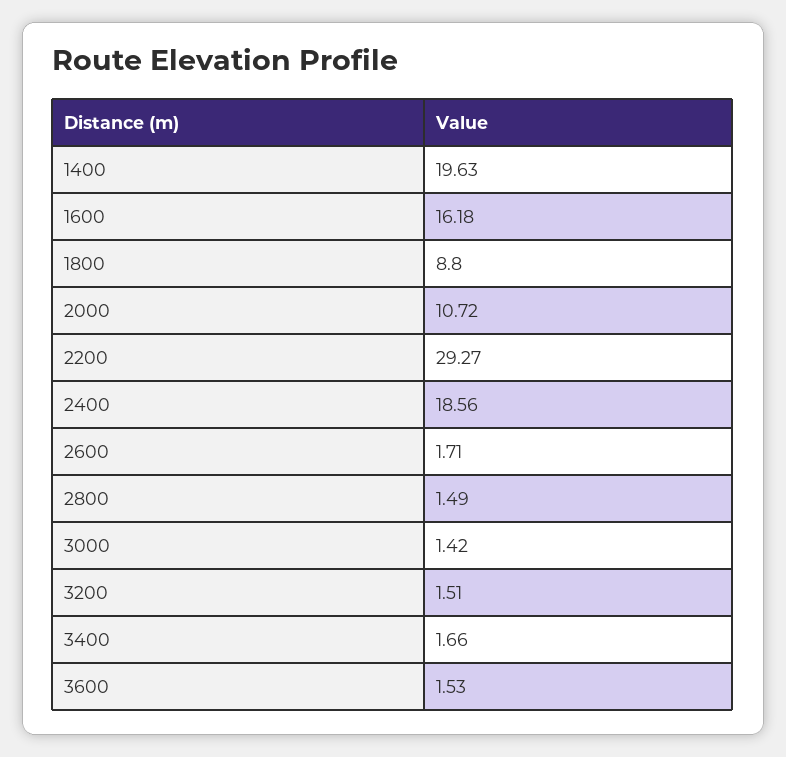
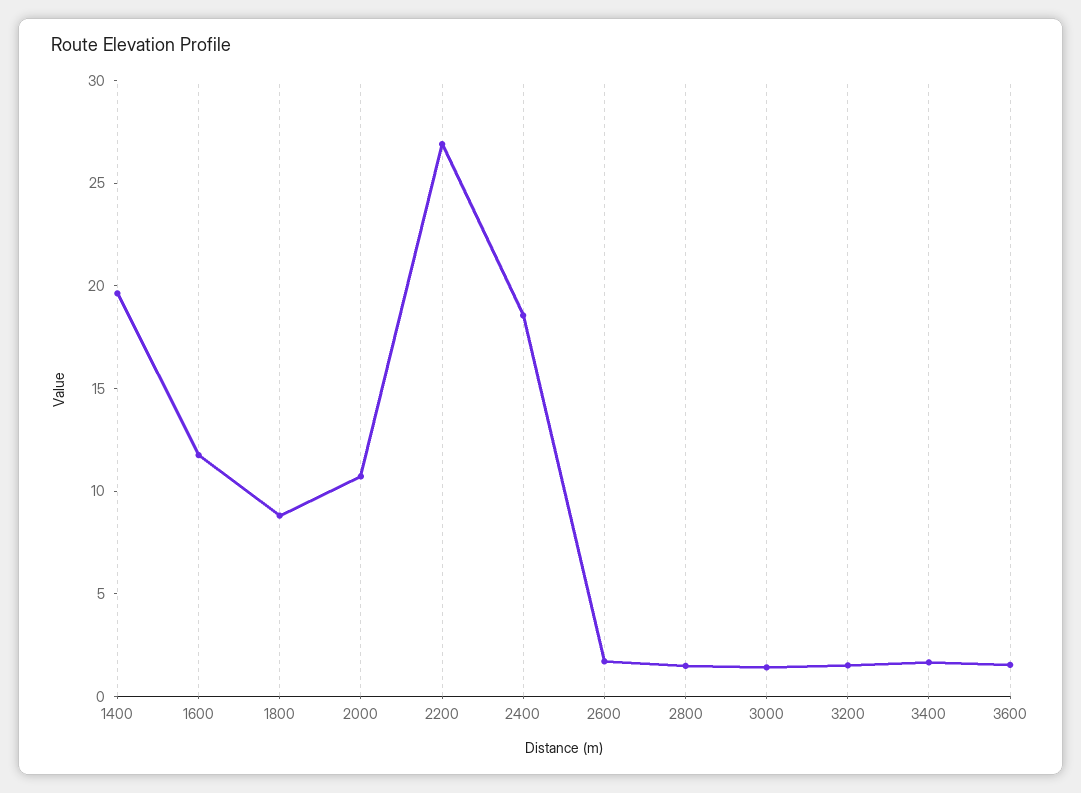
1600: 16.18 -> 12
2200: 29.27 -> 27

